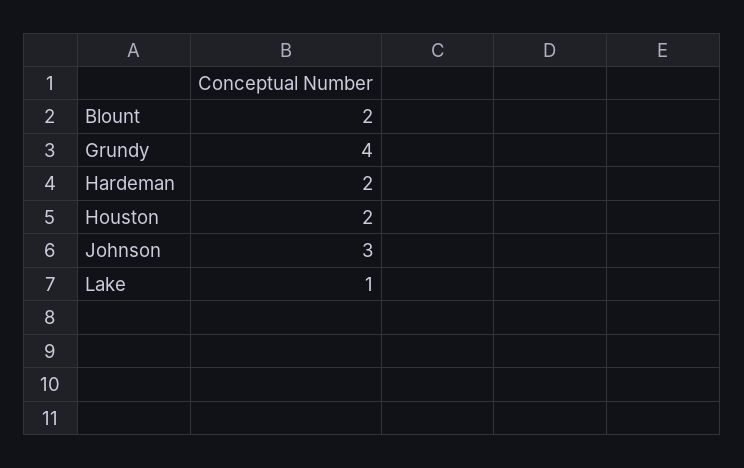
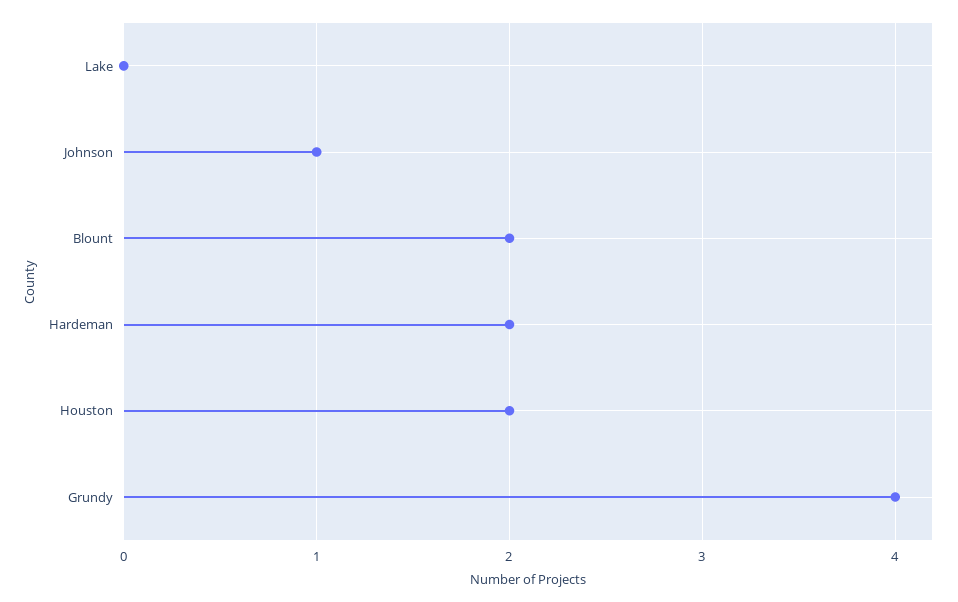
Johnson: 3 -> 1
Lake: 1 -> 0

